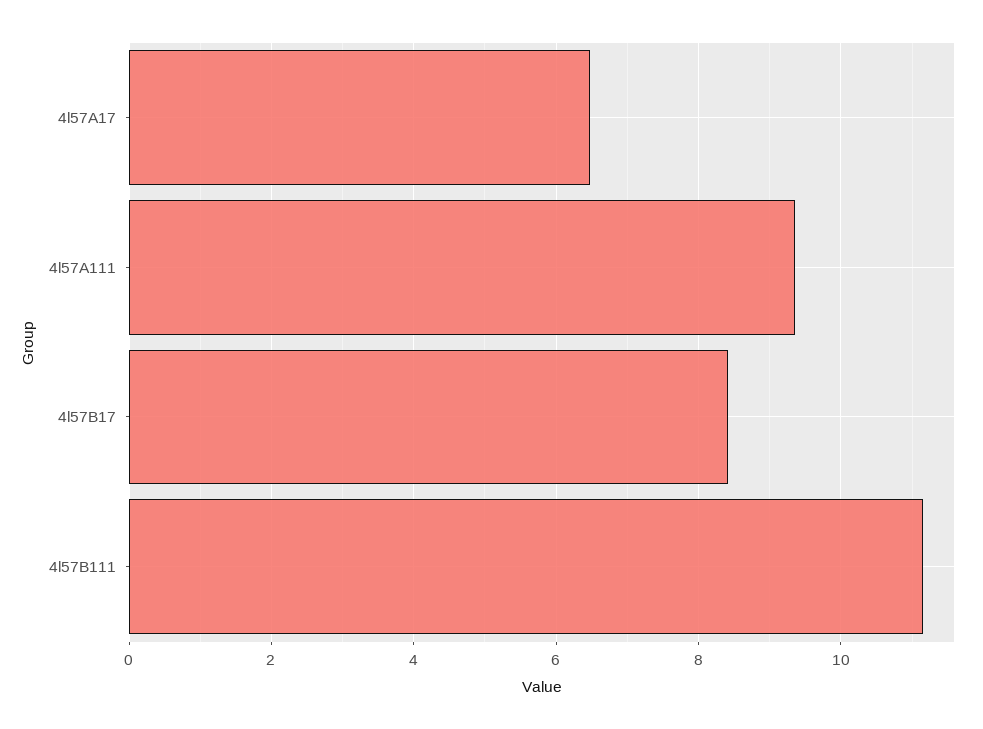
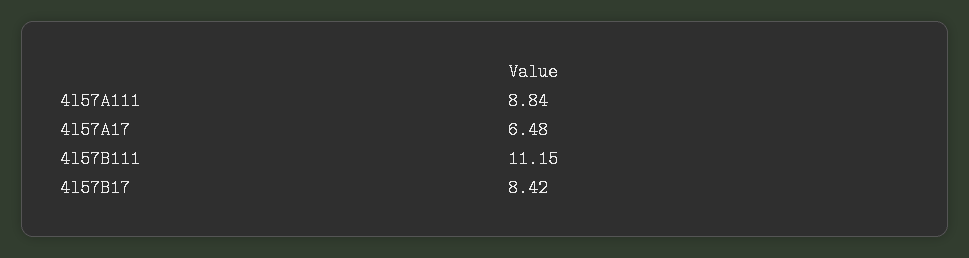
4l57A111: 9.4 -> 8.84

